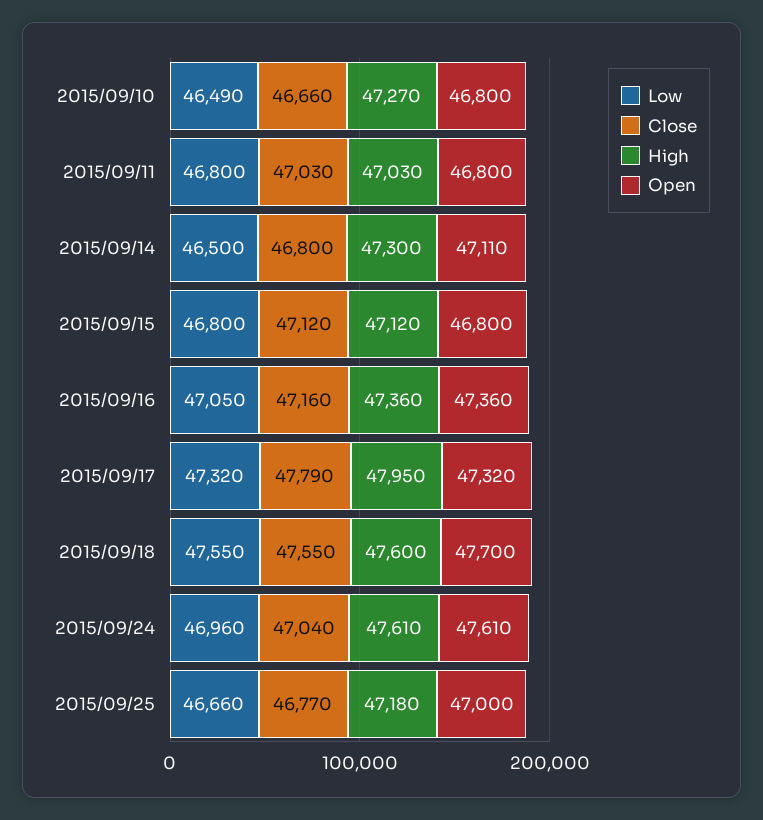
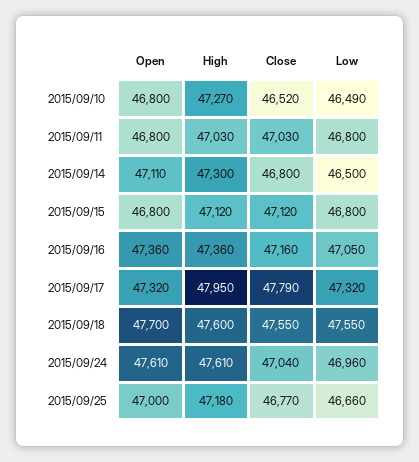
Close, 2015/09/10: 46660 -> 46520

